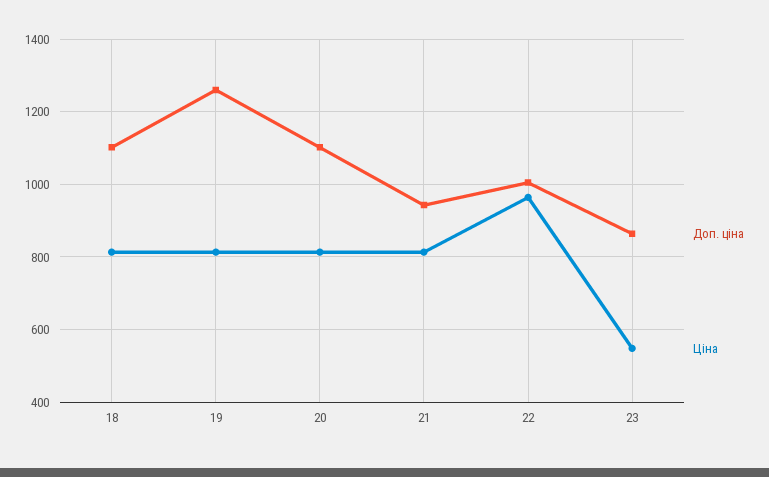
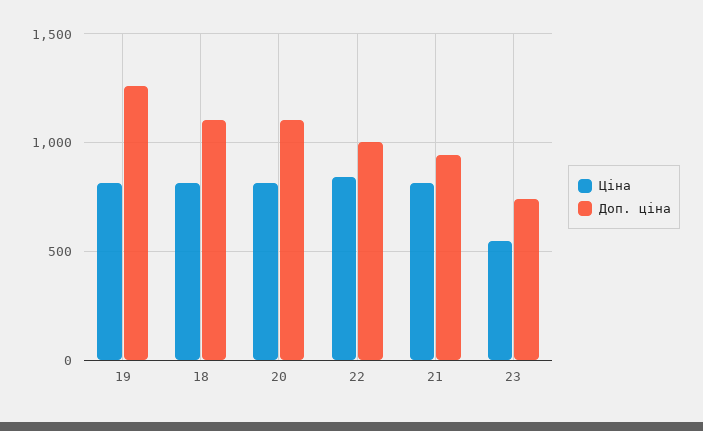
Ціна, 22: 960 -> 850
Доп. ціна, 23: 860 -> 750

